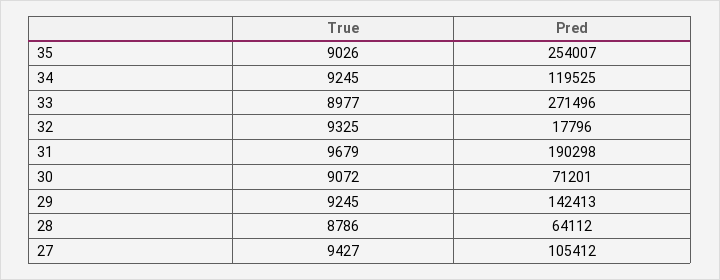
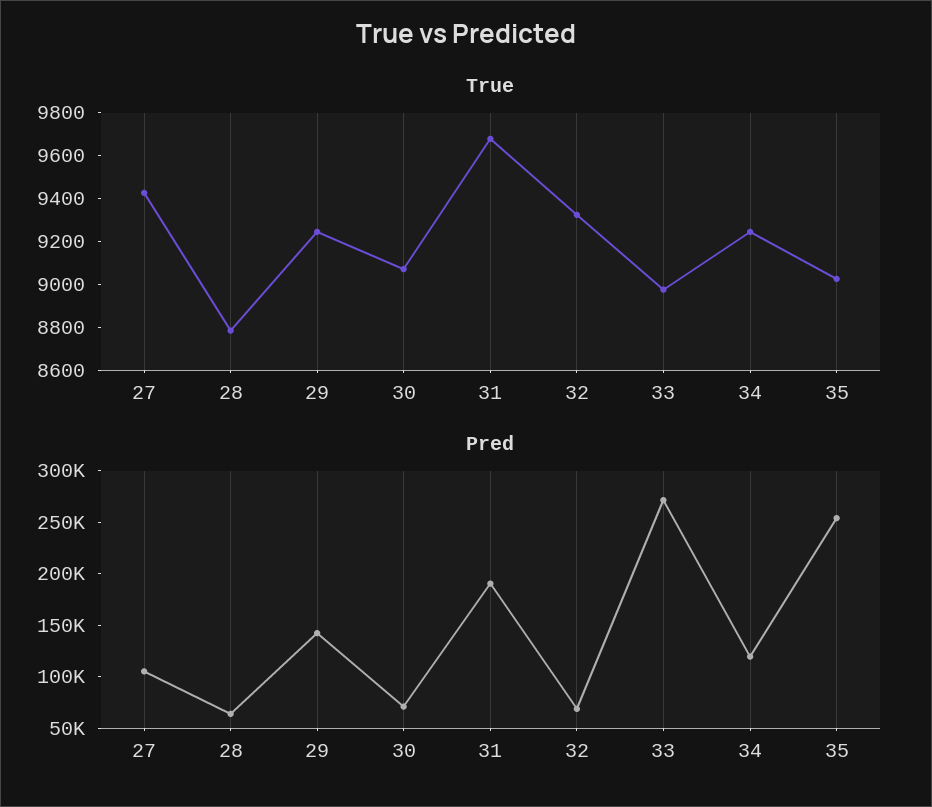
Pred, 32: 17796 -> 70000

